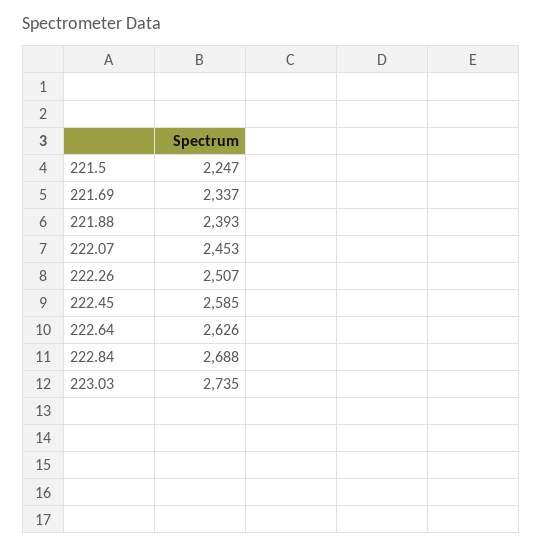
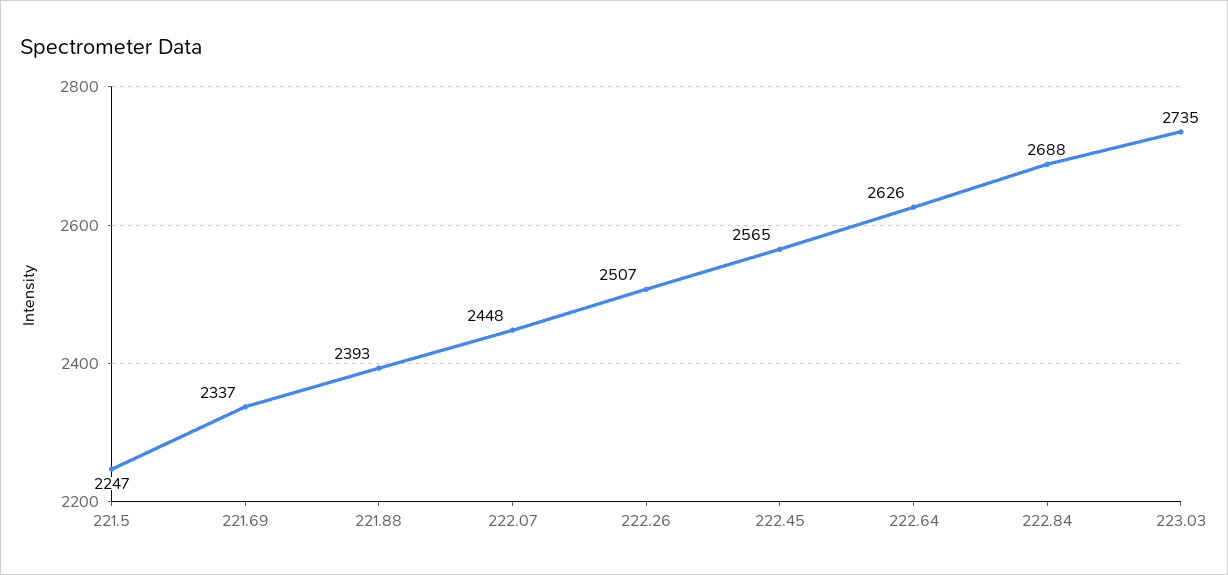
222.07: 2453 -> 2448
222.45: 2585 -> 2565

